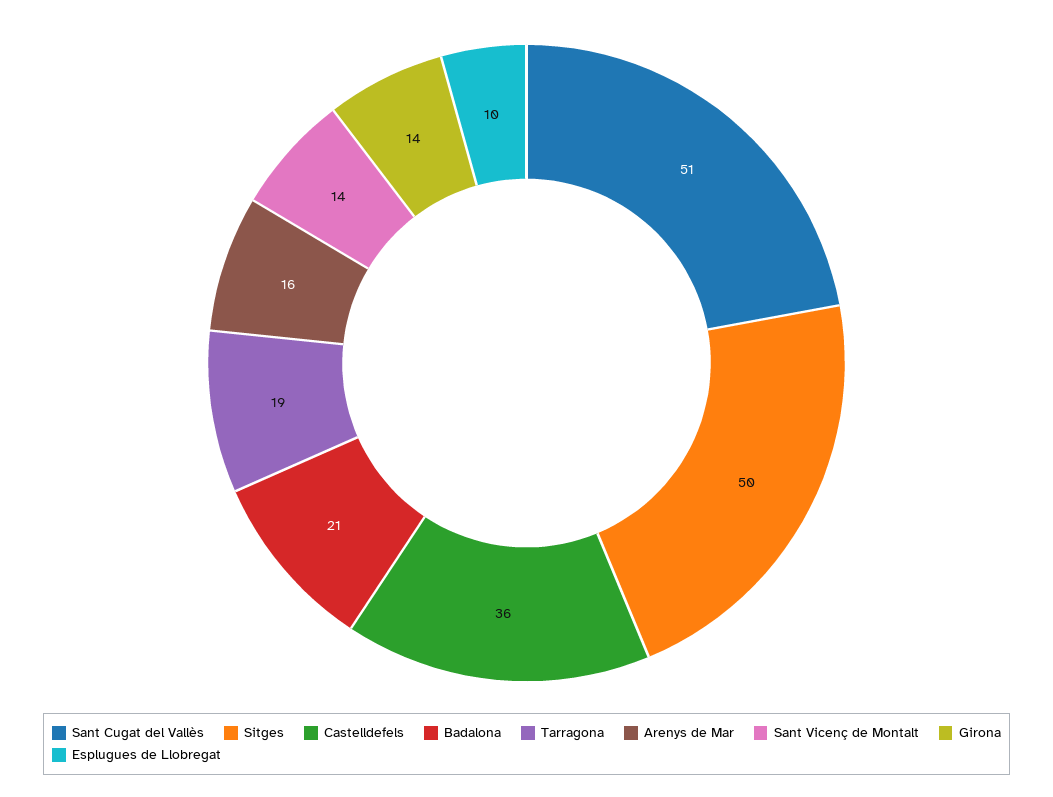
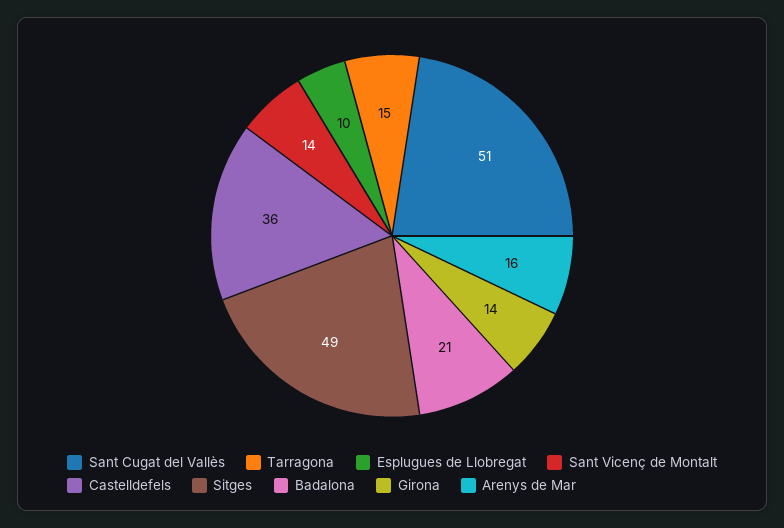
Sitges: 50 -> 49
Tarragona: 19 -> 15

